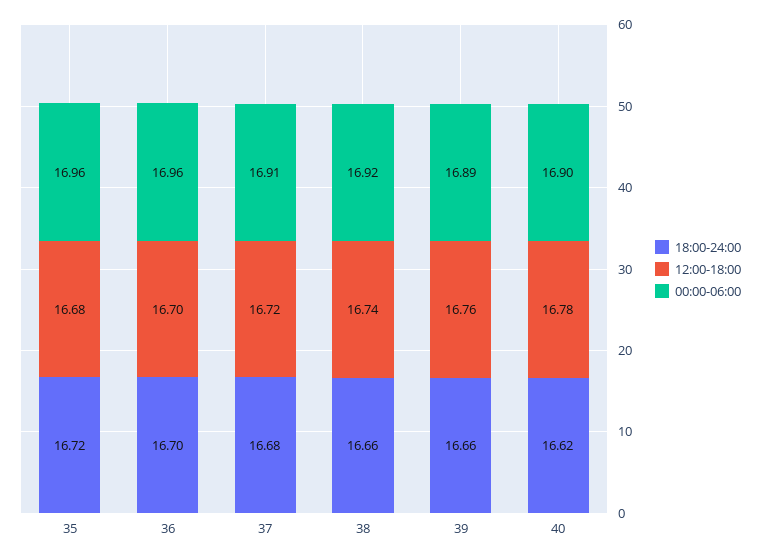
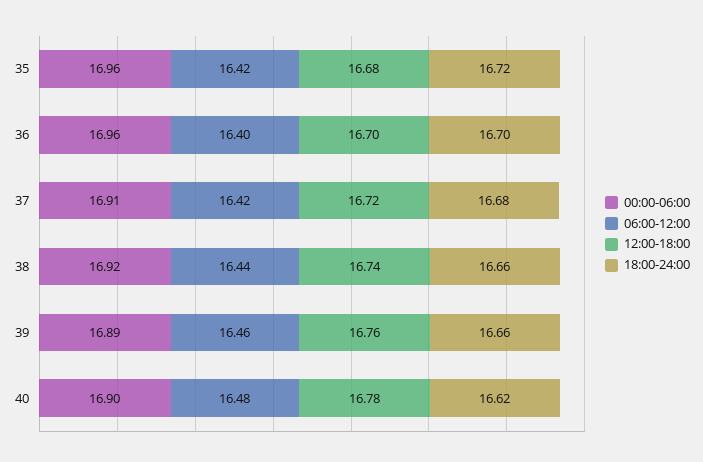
06:00-12:00, 35: none -> 16.42
06:00-12:00, 36: none -> 16.4
06:00-12:00, 37: none -> 16.42
06:00-12:00, 38: none -> 16.44
06:00-12:00, 39: none -> 16.46
06:00-12:00, 40: none -> 16.48

